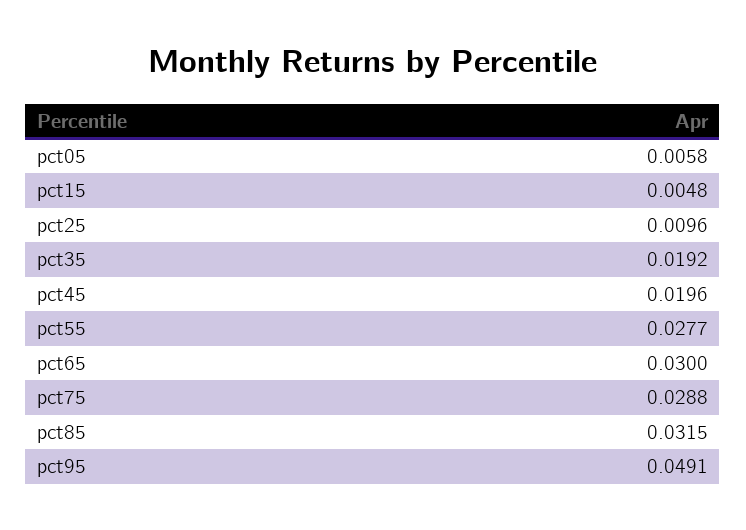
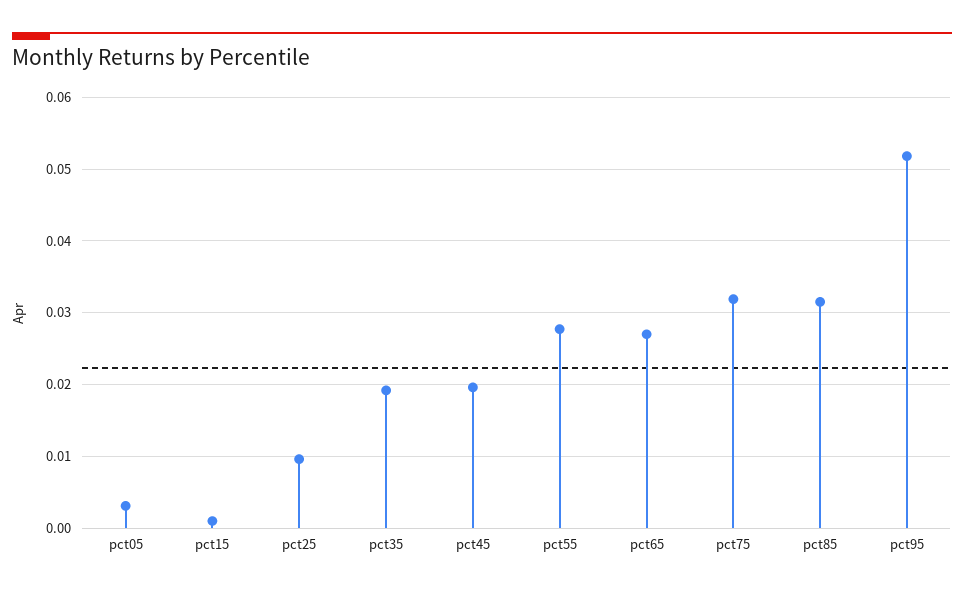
pct05: 0.0058 -> 0.003
pct15: 0.0048 -> 0.001
pct65: 0.03 -> 0.027
pct75: 0.0288 -> 0.032
pct95: 0.0491 -> 0.052

